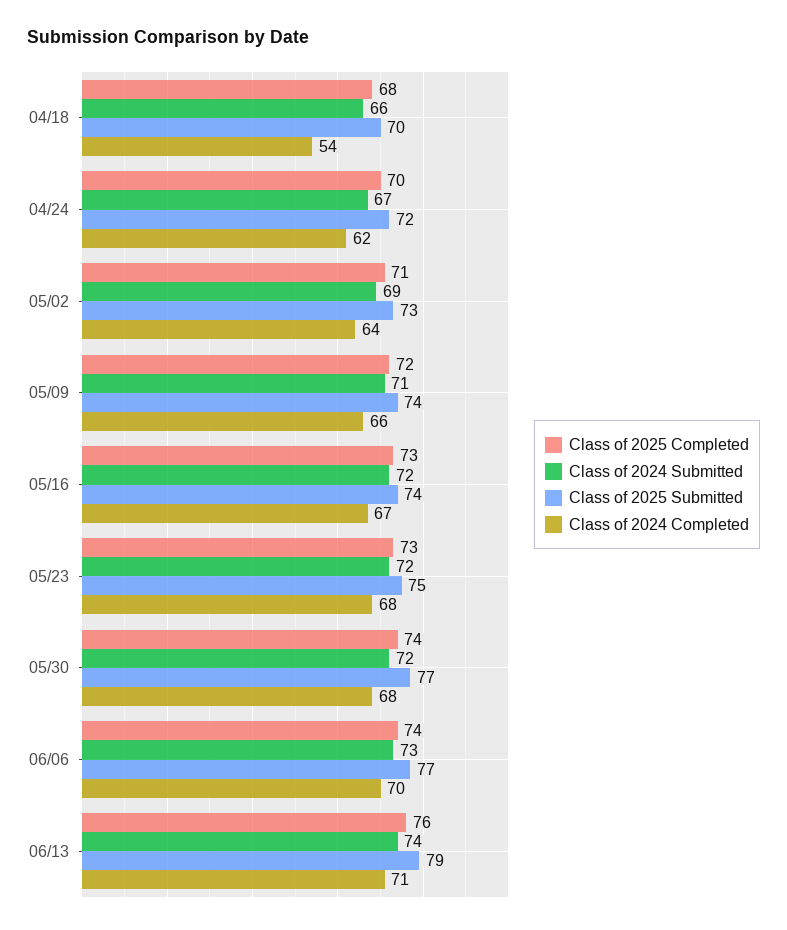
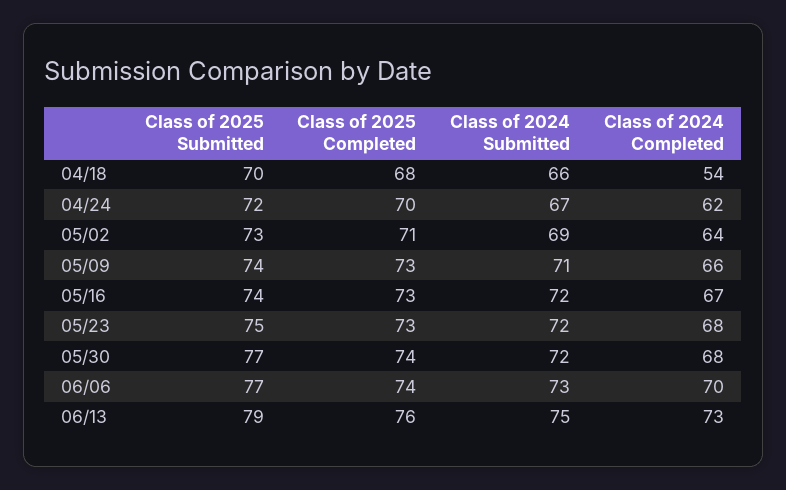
Class of 2025 Completed, 05/09: 72 -> 73
Class of 2024 Submitted, 06/13: 74 -> 75
Class of 2024 Completed, 06/13: 71 -> 73

